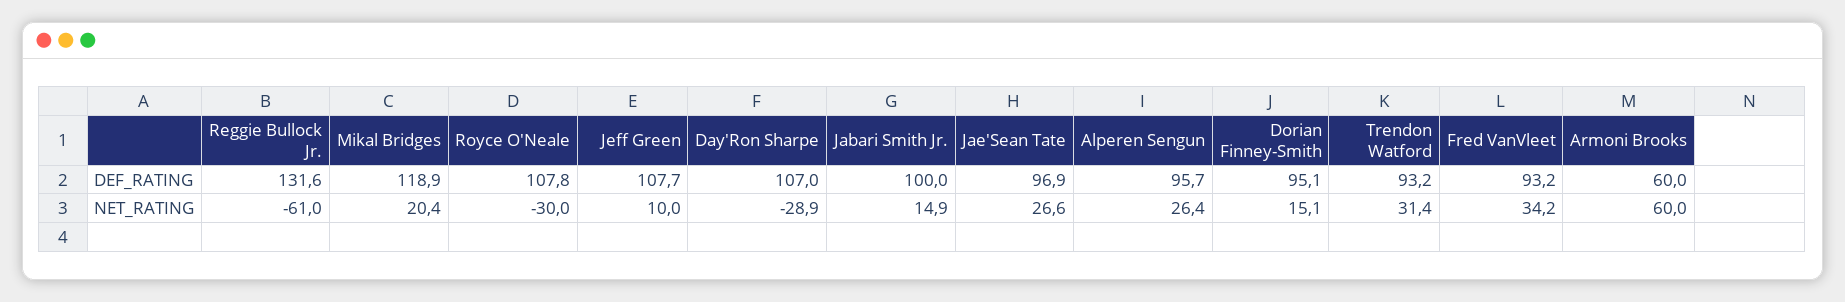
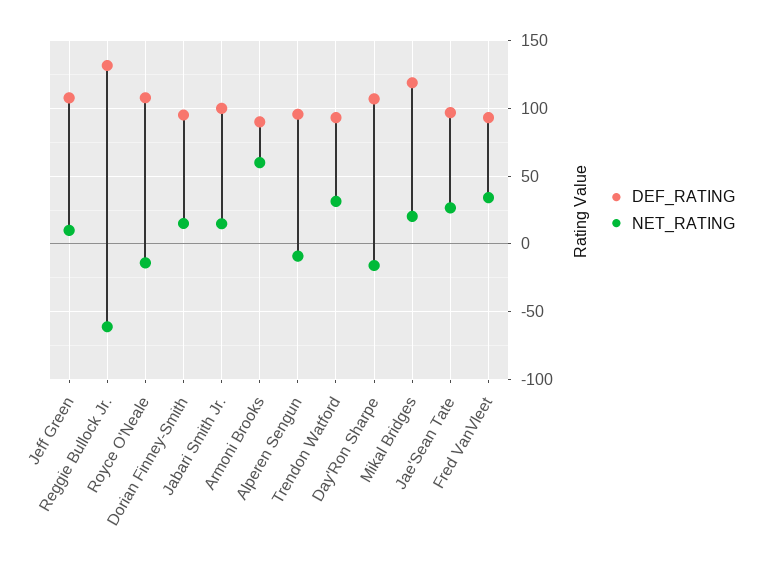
DEF_RATING, Armoni Brooks: 60 -> 90
NET_RATING, Royce O'Neale: -30 -> -15
NET_RATING, Day'Ron Sharpe: -28.9 -> -15
NET_RATING, Alperen Sengun: 26.4 -> -10

